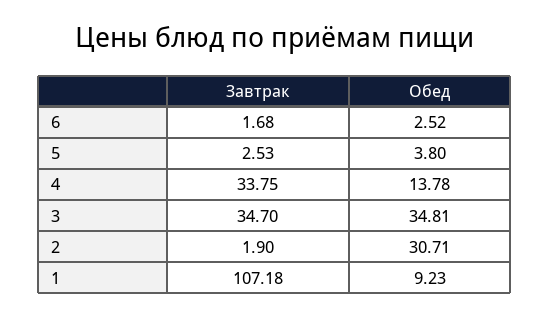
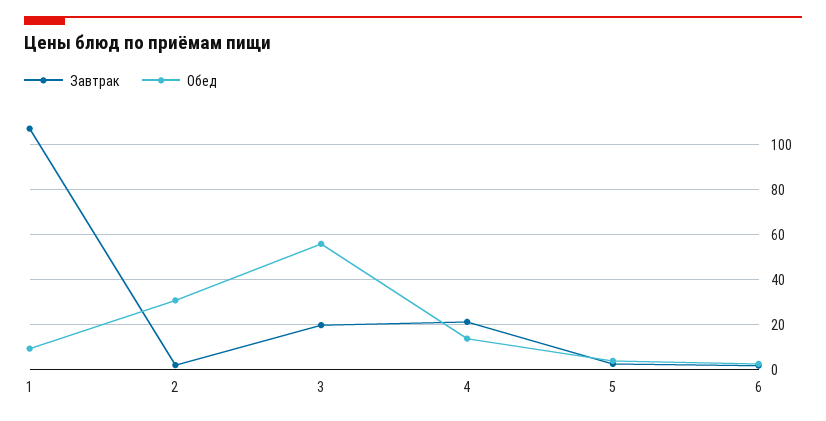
Завтрак, 4: 33.75 -> 20
Завтрак, 3: 34.7 -> 20
Обед, 3: 34.81 -> 55

